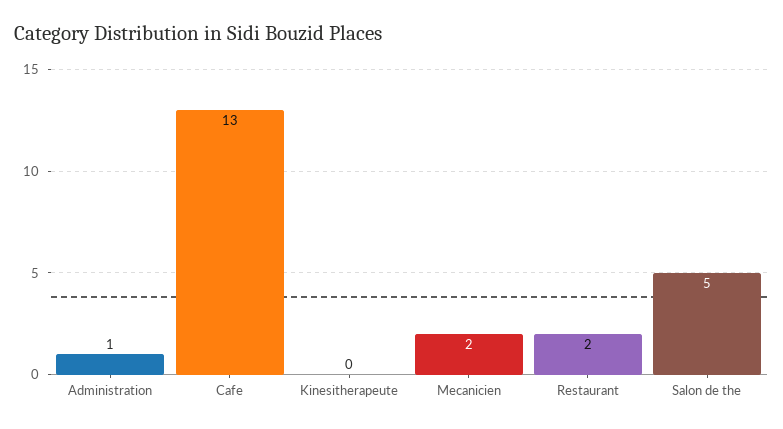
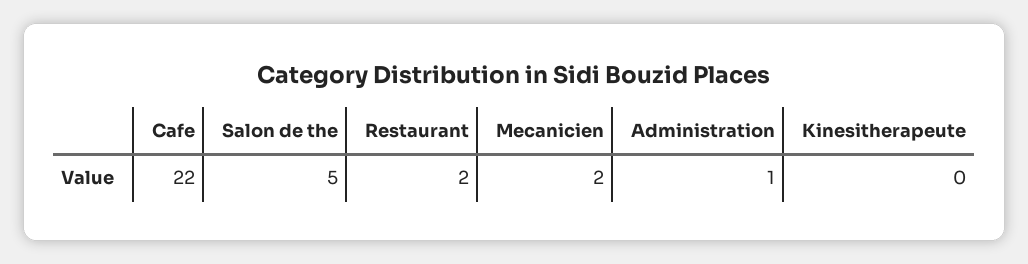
Cafe: 13 -> 22

